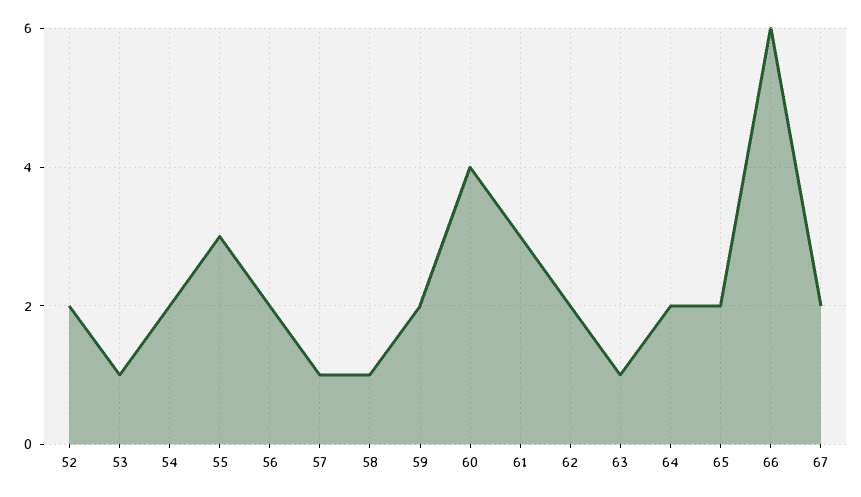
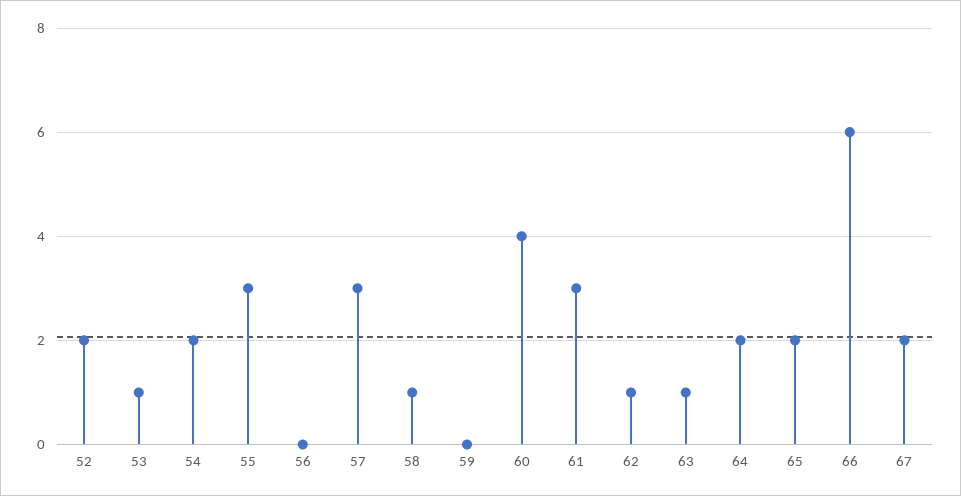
56: 2 -> 0
57: 1 -> 3
59: 2 -> 0
62: 2 -> 1

